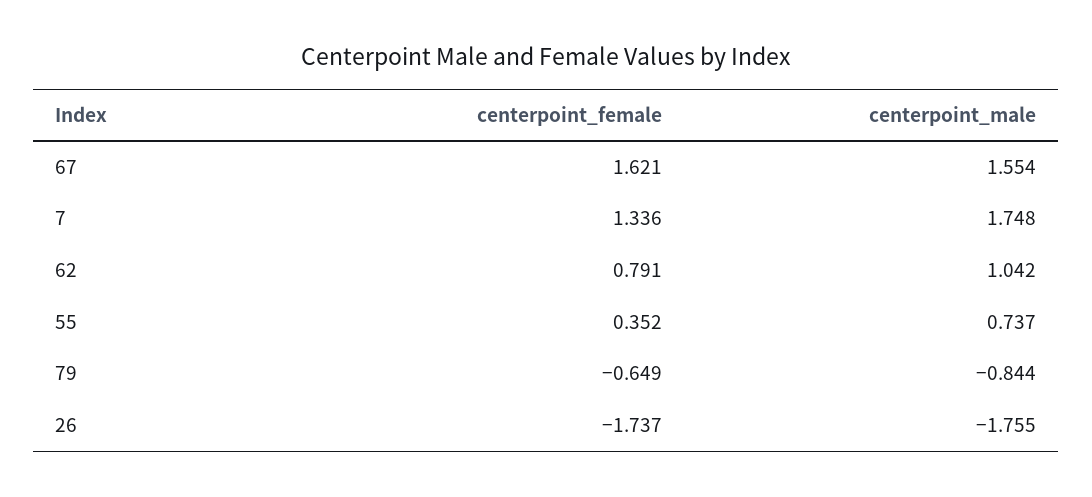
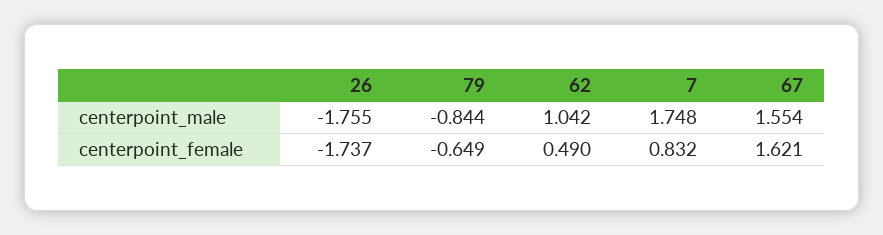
centerpoint_female, 7: 1.336 -> 0.832
centerpoint_female, 62: 0.791 -> 0.49
centerpoint_female, 55: 0.352 -> none
centerpoint_male, 55: 0.737 -> none

